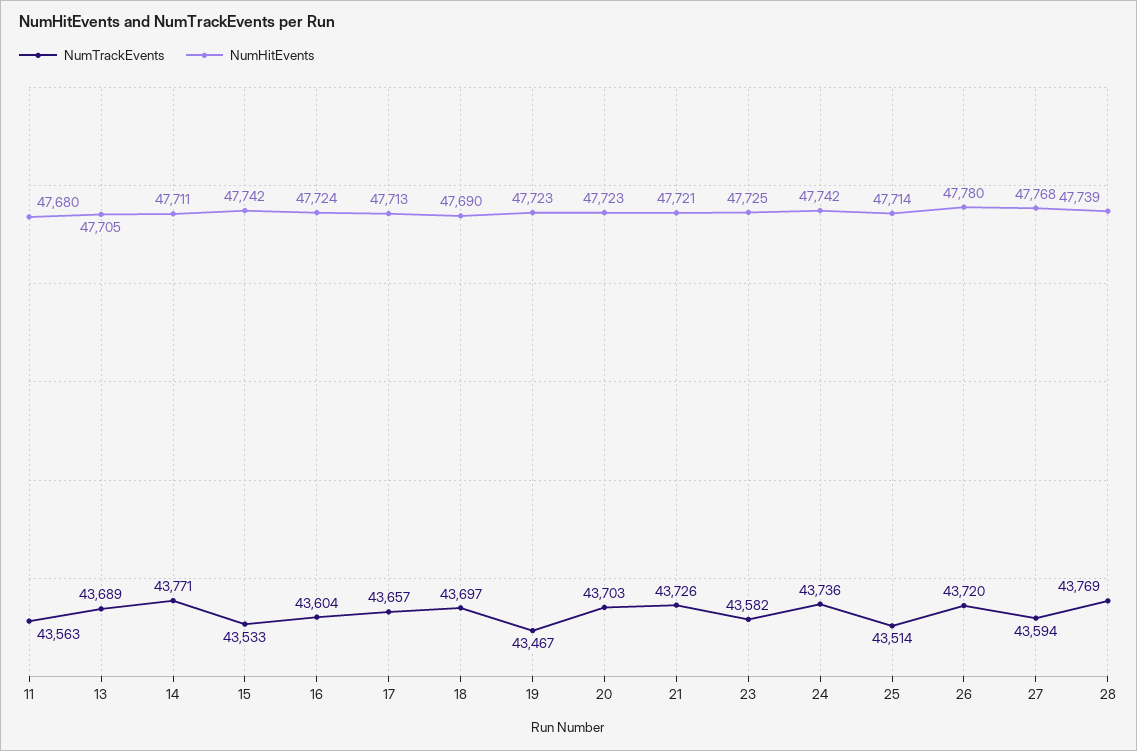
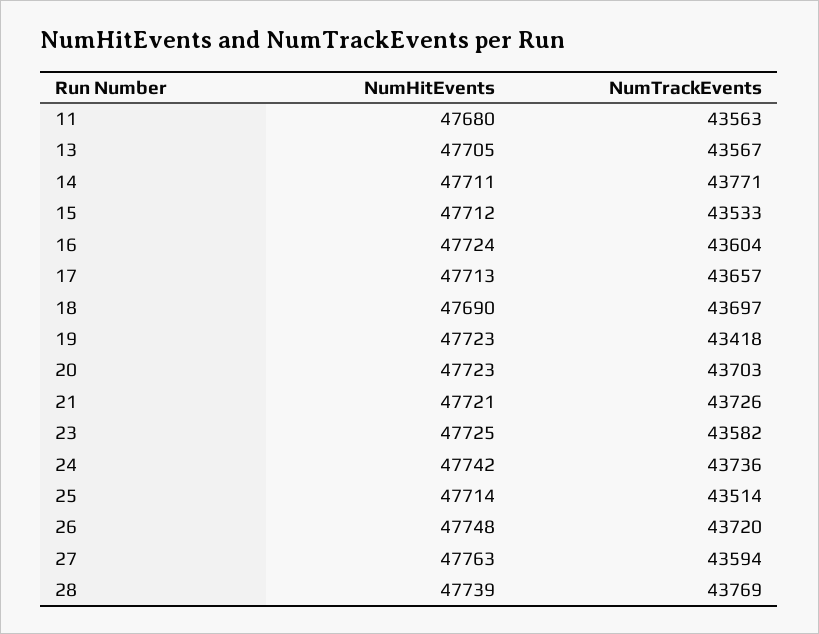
NumTrackEvents, 13: 43689 -> 43567
NumHitEvents, 15: 47742 -> 47712
NumTrackEvents, 19: 43467 -> 43418
NumHitEvents, 26: 47780 -> 47748
NumHitEvents, 27: 47768 -> 47763

